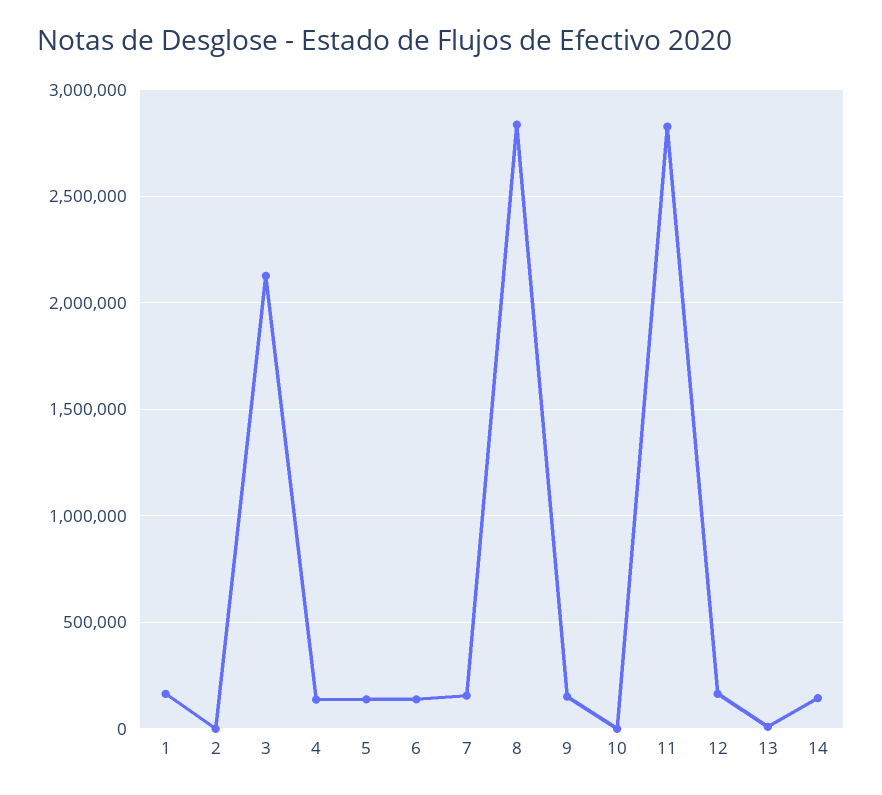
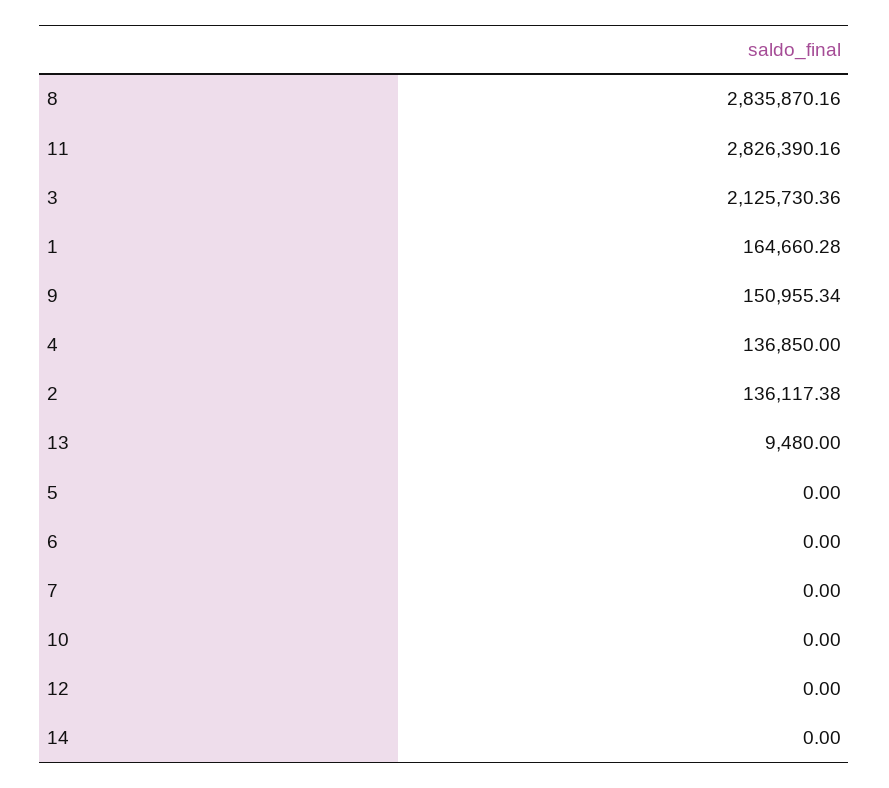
2: 0 -> 136117.38
5: 150000 -> 0
6: 150000 -> 0
7: 150000 -> 0
12: 150000 -> 0
14: 150000 -> 0

